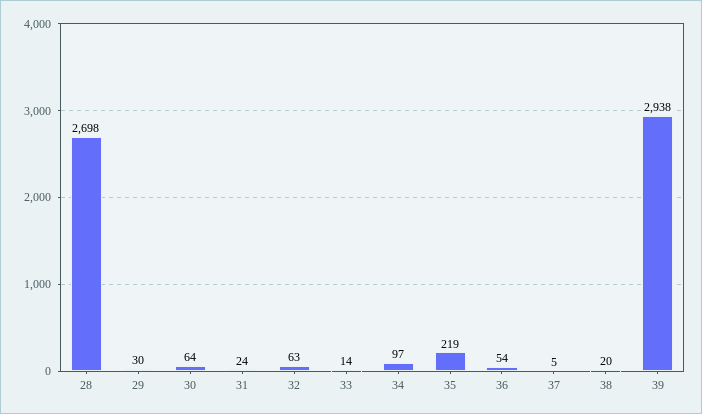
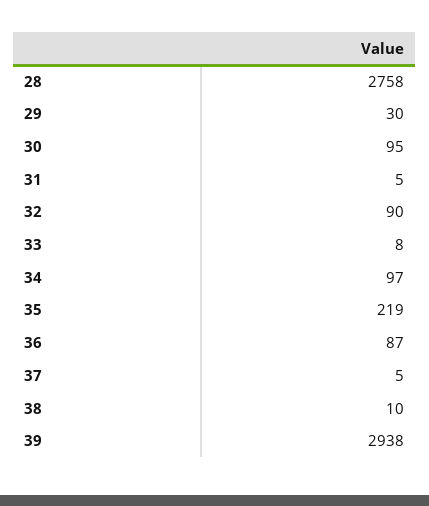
28: 2698 -> 2758
30: 64 -> 95
31: 24 -> 5
32: 63 -> 90
33: 14 -> 8
36: 54 -> 87
38: 20 -> 10

